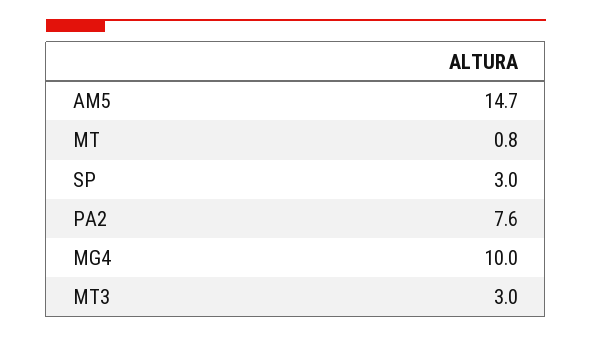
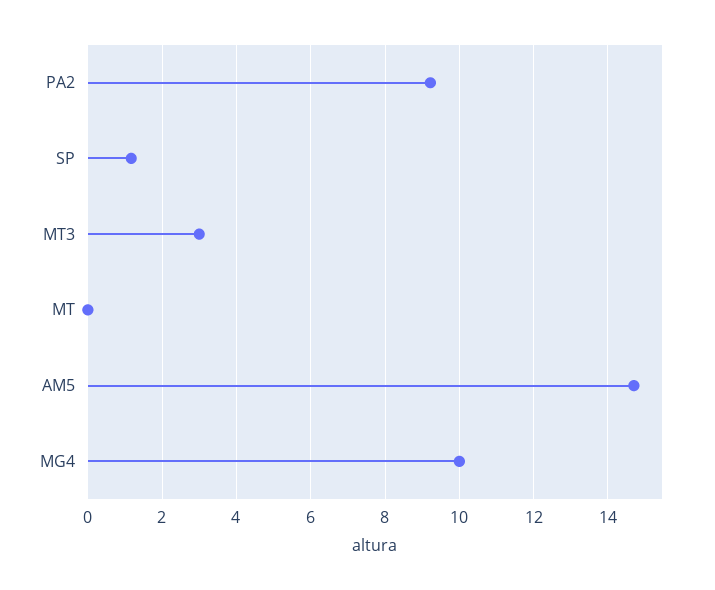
MT: 0.8 -> 0
SP: 3 -> 1.2
PA2: 7.6 -> 9.2

